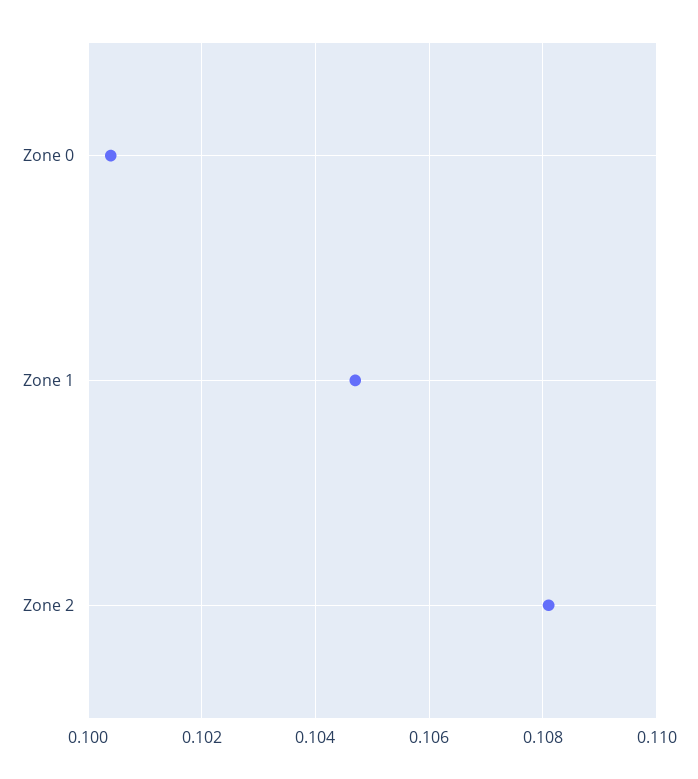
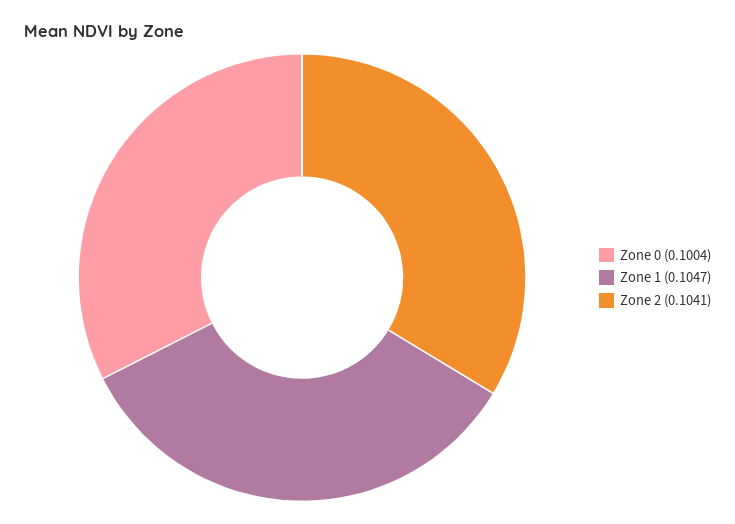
Zone 2: 0.108 -> 0.1041

